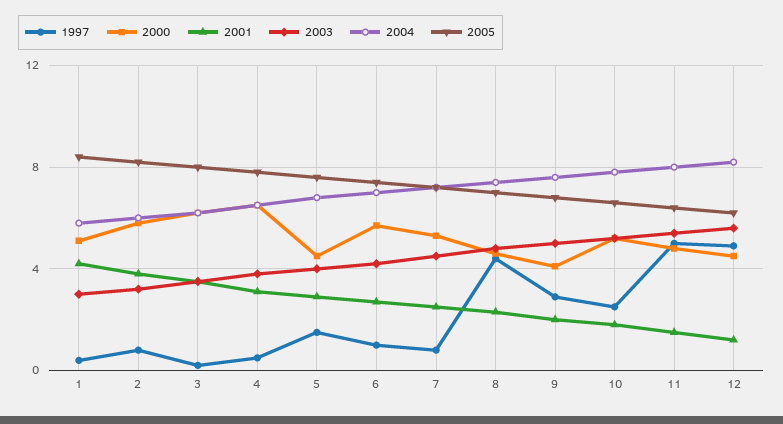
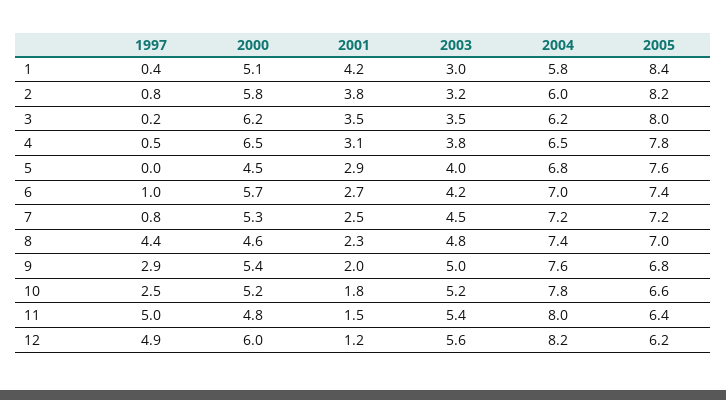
1997, 5: 1.5 -> 0
2000, 9: 4 -> 5.4
2000, 12: 4.5 -> 6

